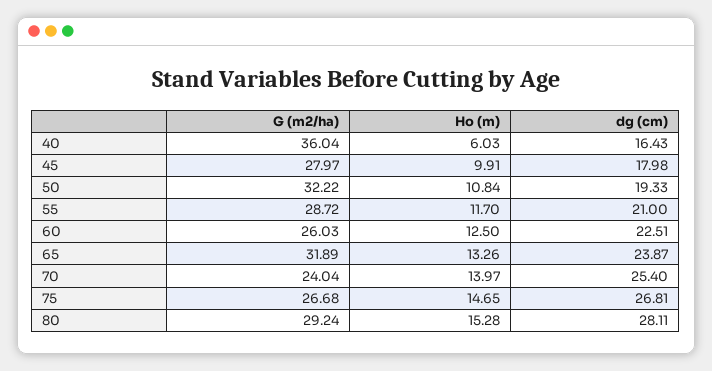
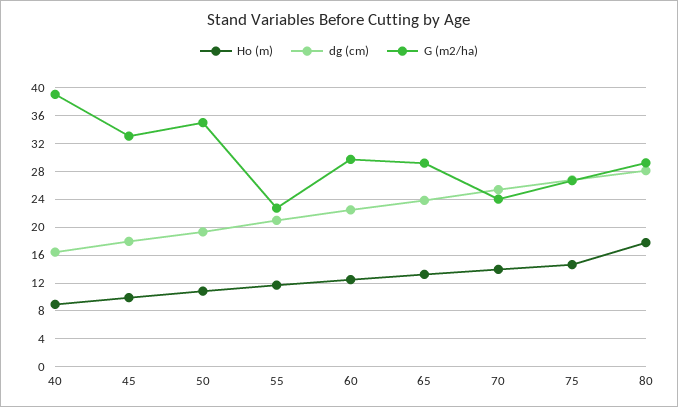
G (m2/ha), 40: 36.04 -> 39
Ho (m), 40: 6.03 -> 9
G (m2/ha), 45: 27.97 -> 33
G (m2/ha), 50: 32.22 -> 35
G (m2/ha), 55: 28.72 -> 23
G (m2/ha), 60: 26.03 -> 30
G (m2/ha), 65: 31.89 -> 29
Ho (m), 80: 15.28 -> 18

